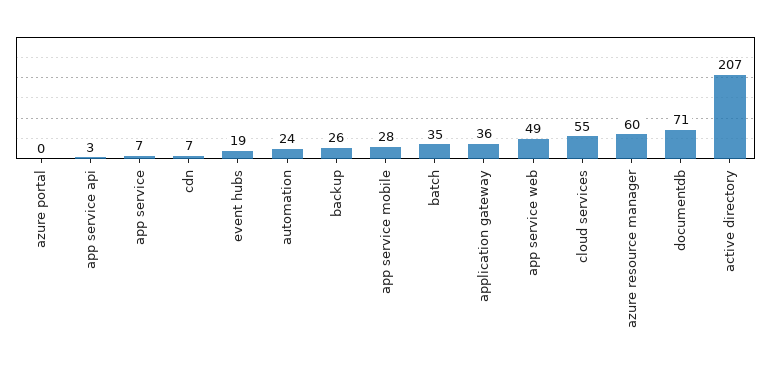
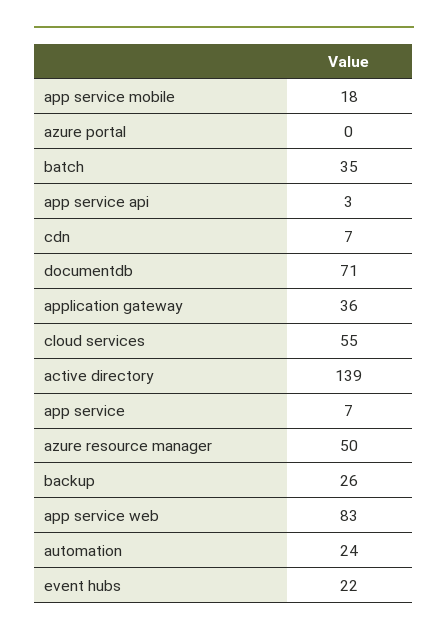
event hubs: 19 -> 22
app service mobile: 28 -> 18
app service web: 49 -> 83
azure resource manager: 60 -> 50
active directory: 207 -> 139

